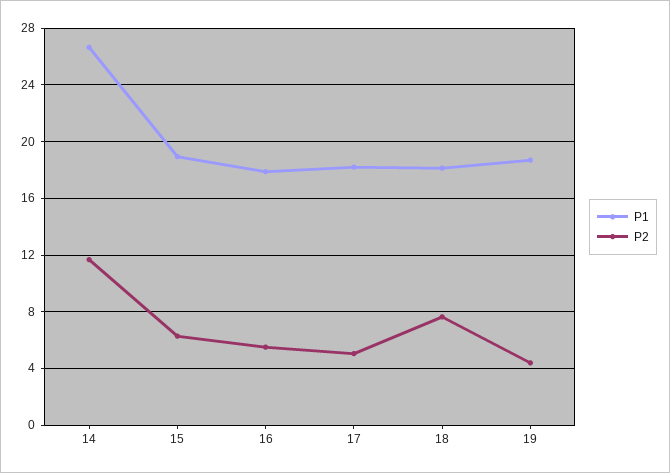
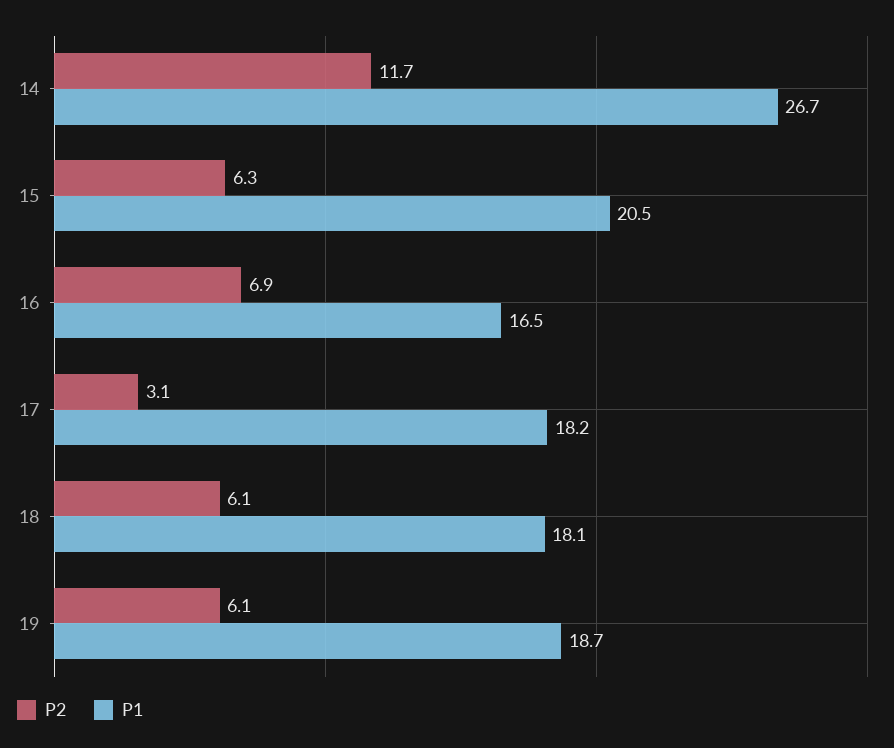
P1, 15: 19 -> 20.5
P1, 16: 18 -> 16.5
P2, 16: 5.5 -> 6.9
P2, 17: 5 -> 3.1
P2, 18: 7.5 -> 6.1
P2, 19: 4.5 -> 6.1

